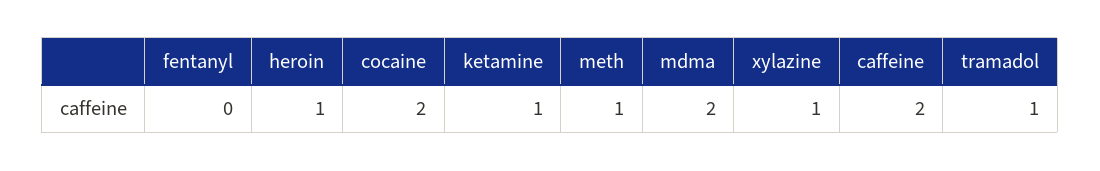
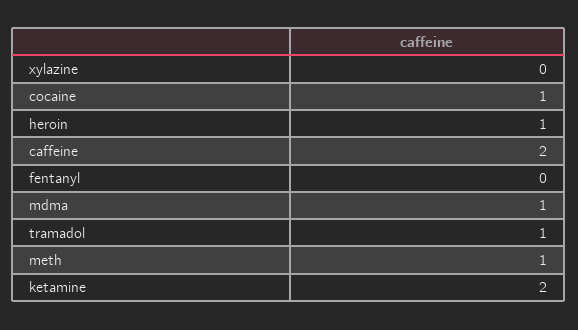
cocaine: 2 -> 1
ketamine: 1 -> 2
mdma: 2 -> 1
xylazine: 1 -> 0

